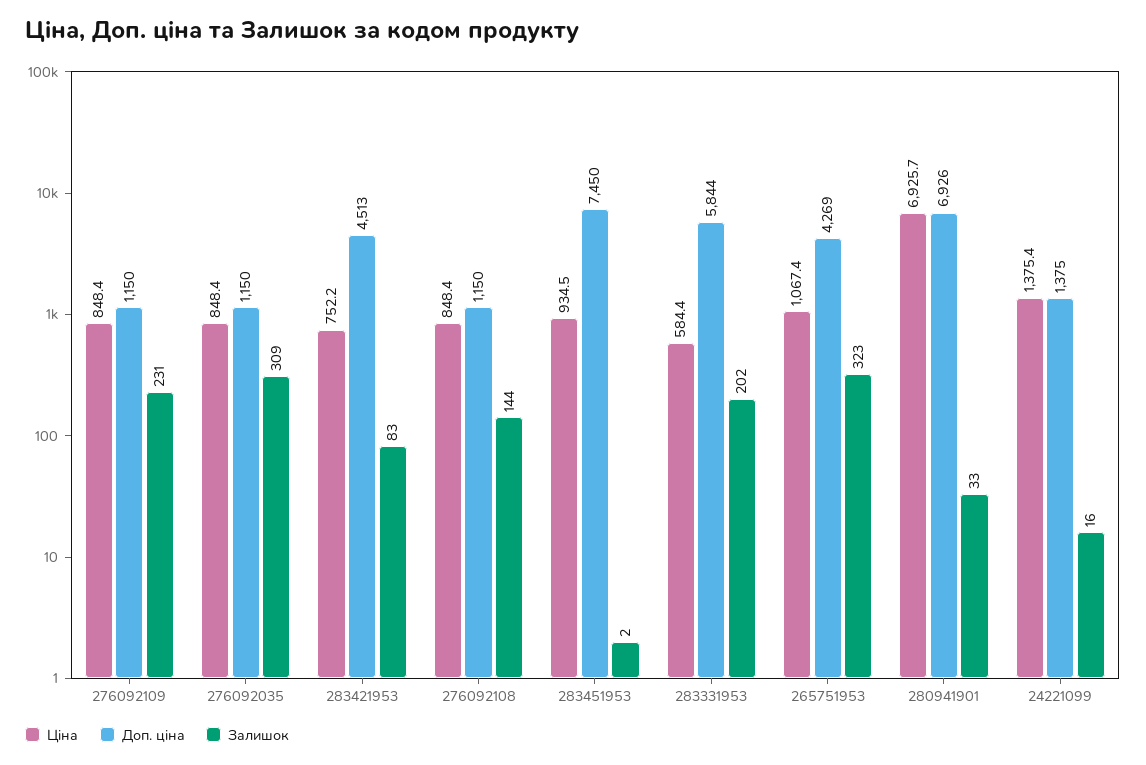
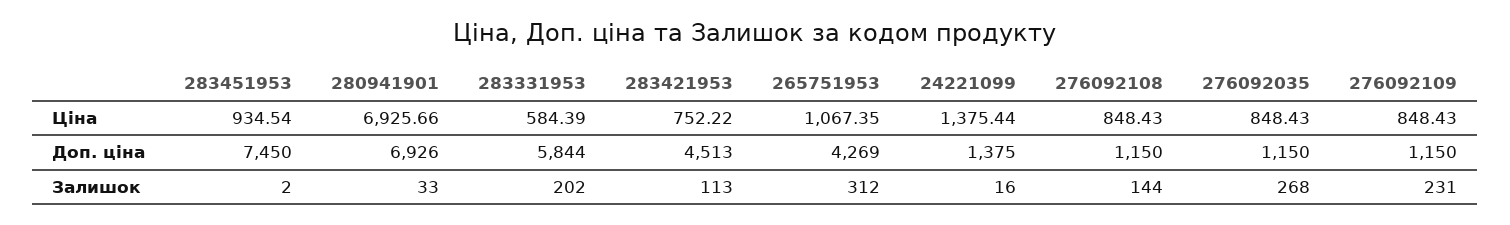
Залишок, 276092035: 309 -> 268
Залишок, 283421953: 83 -> 113
Залишок, 265751953: 323 -> 312

